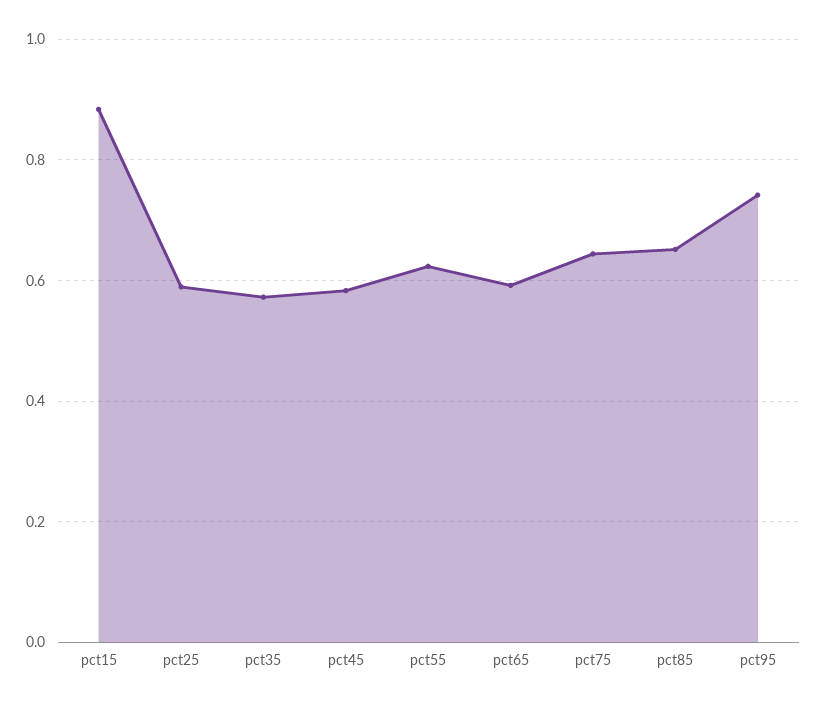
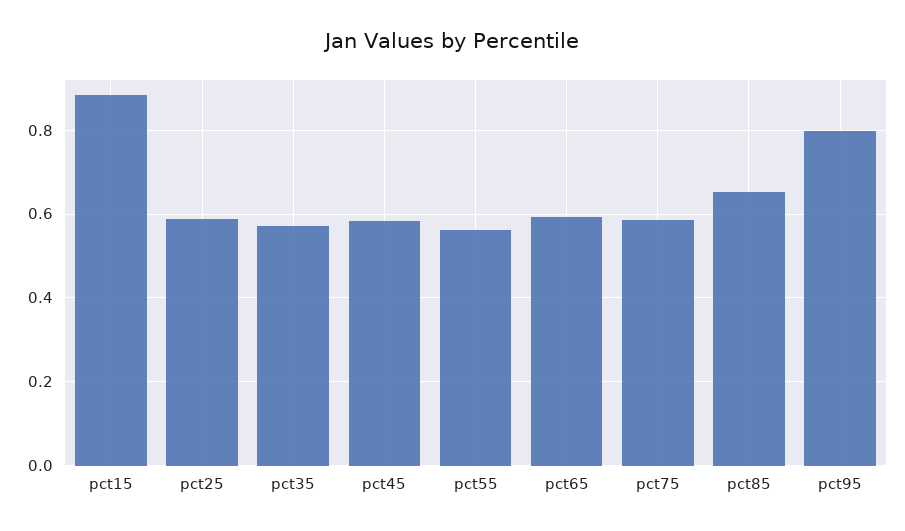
pct55: 0.62 -> 0.56
pct75: 0.64 -> 0.58
pct95: 0.74 -> 0.8

